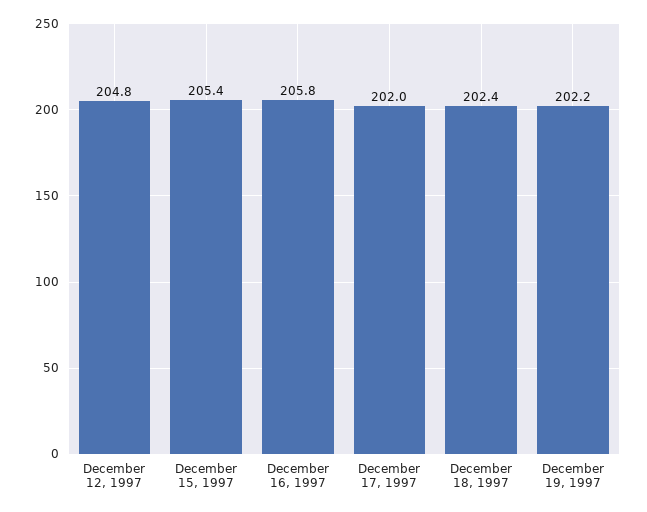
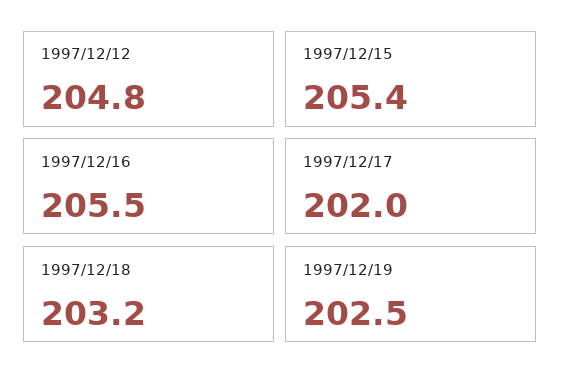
December 16, 1997: 205.8 -> 205.5
December 18, 1997: 202.4 -> 203.2
December 19, 1997: 202.2 -> 202.5

